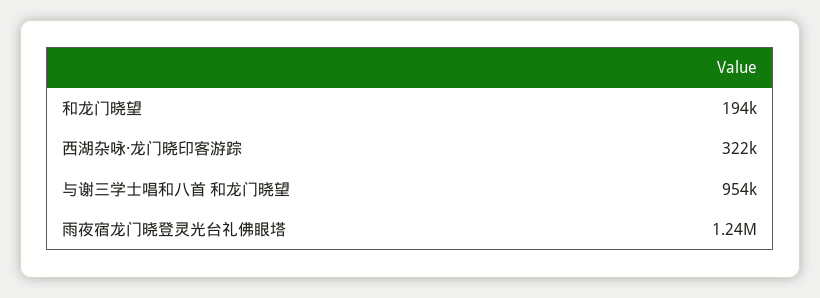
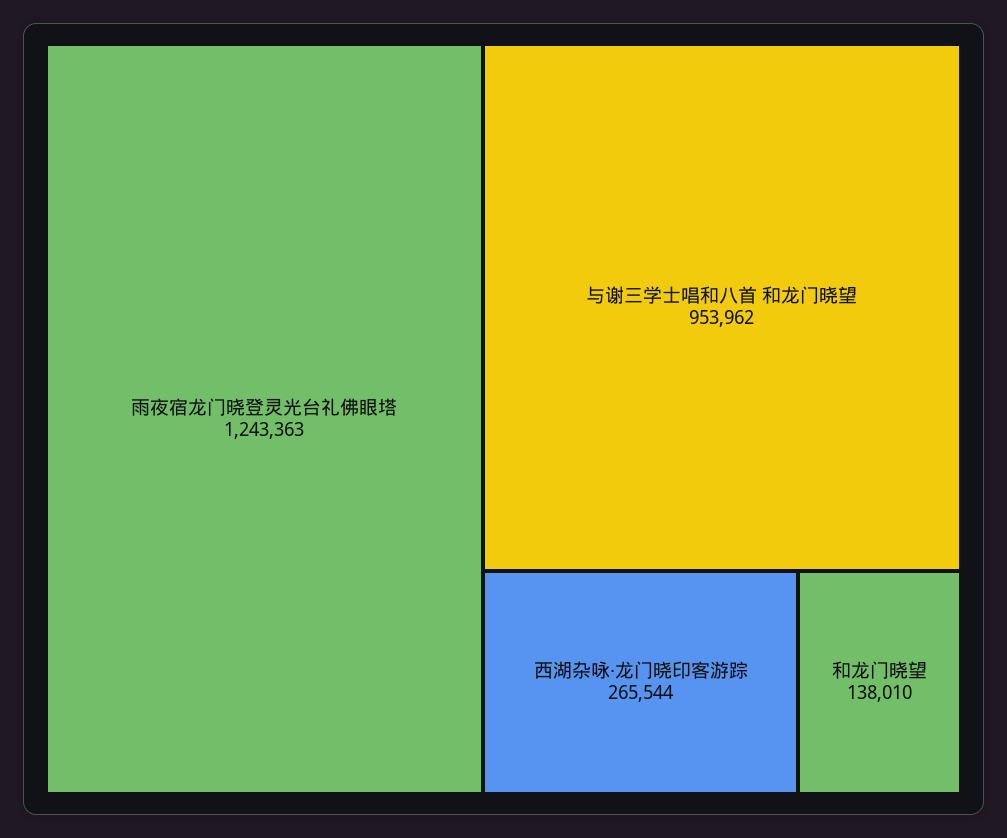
和龙门晓望: 194000 -> 138010
西湖杂咏·龙门晓印客游踪: 322000 -> 265544

